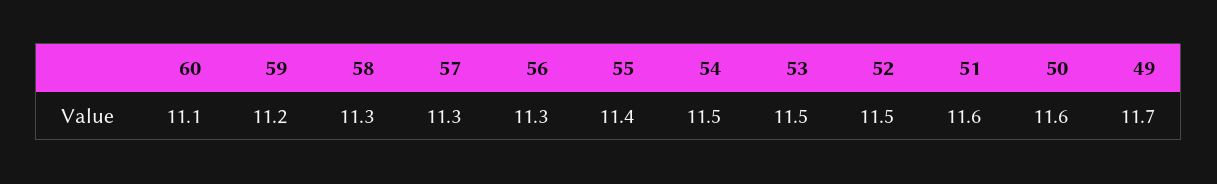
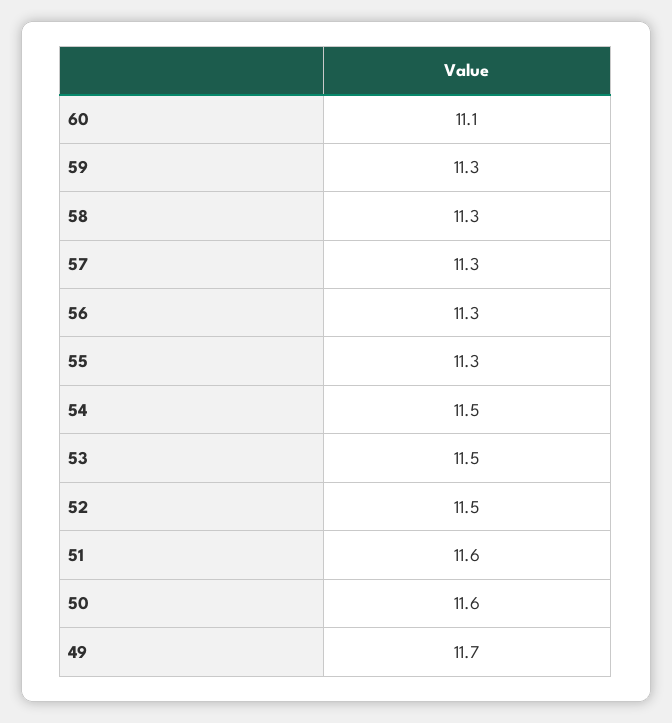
59: 11.2 -> 11.3
55: 11.4 -> 11.3

